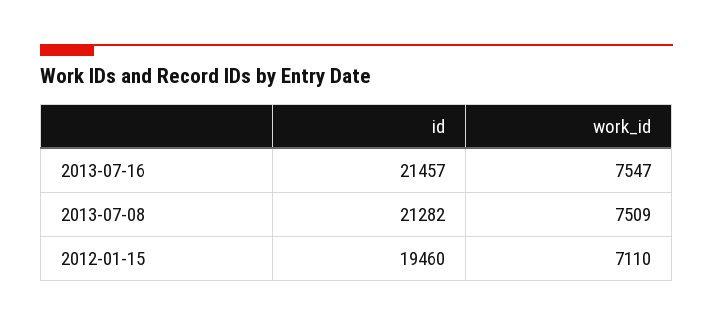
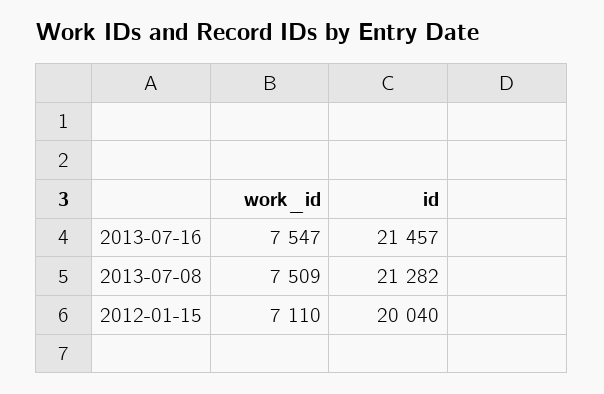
id, 2012-01-15: 19460 -> 20040

